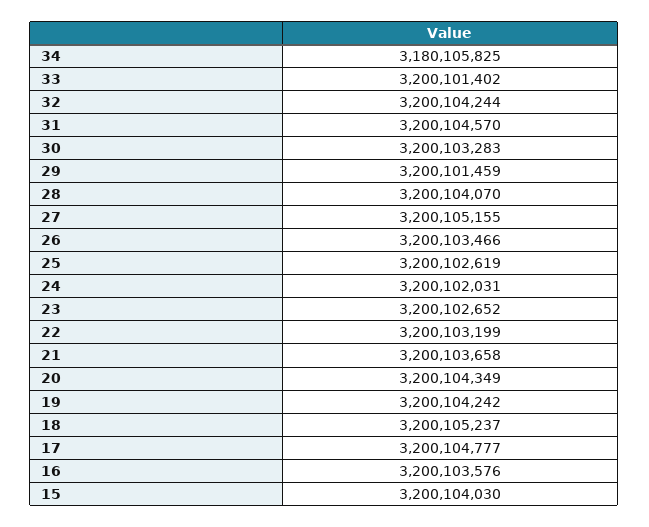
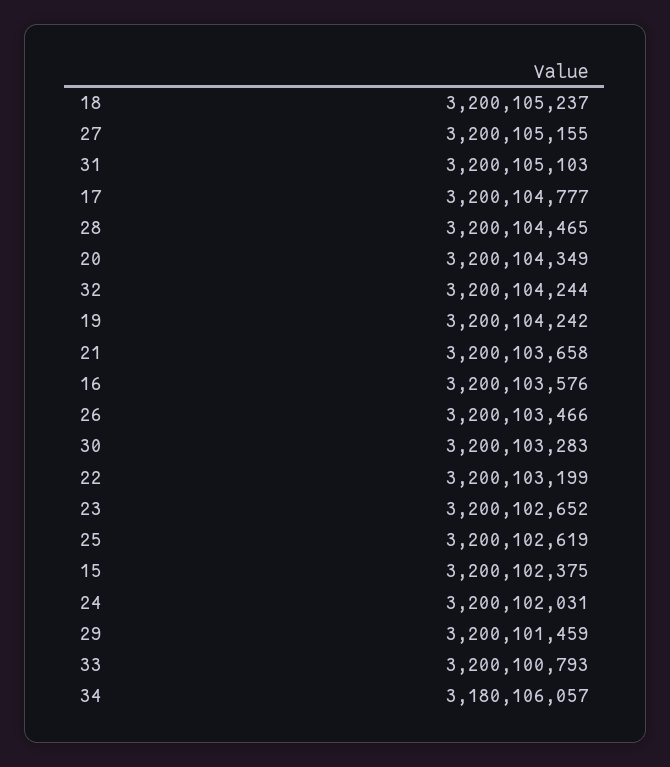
34: 3180105825 -> 3180106057
33: 3200101402 -> 3200100793
31: 3200104570 -> 3200105103
28: 3200104070 -> 3200104465
15: 3200104030 -> 3200102375

